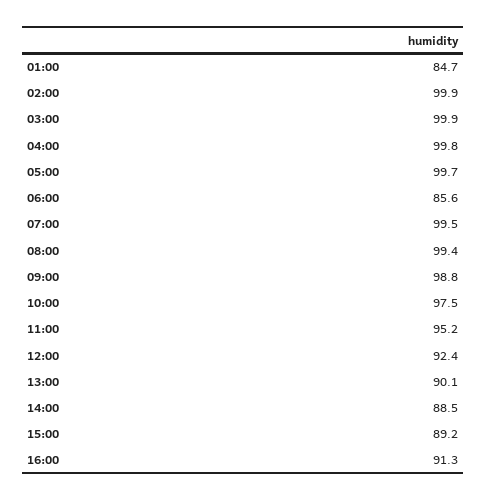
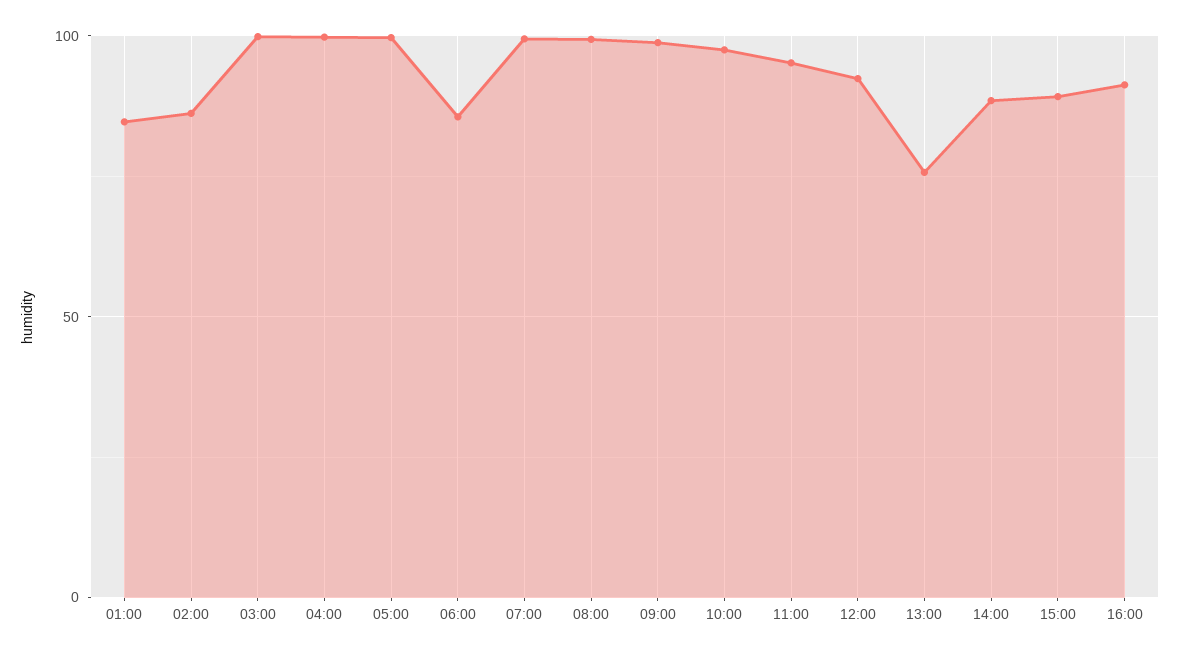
02:00: 99.9 -> 85
13:00: 90.1 -> 75

